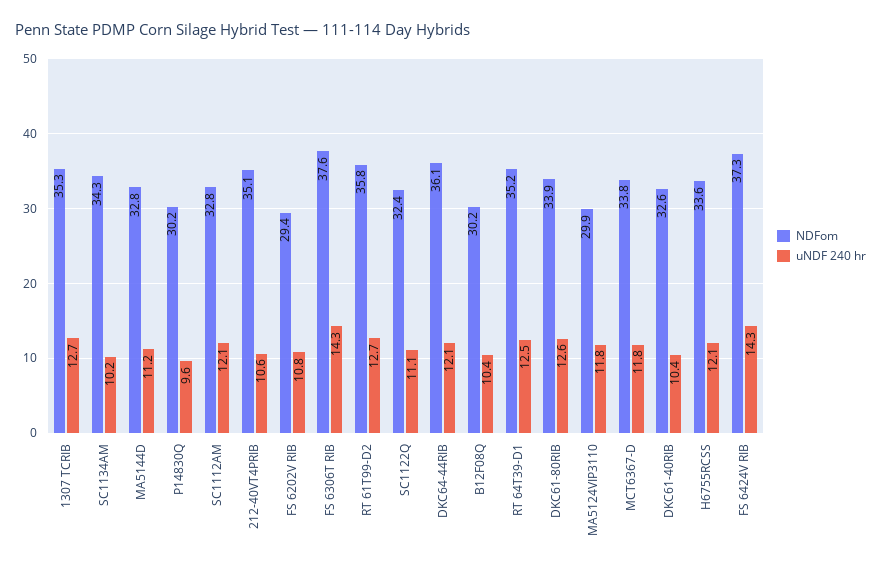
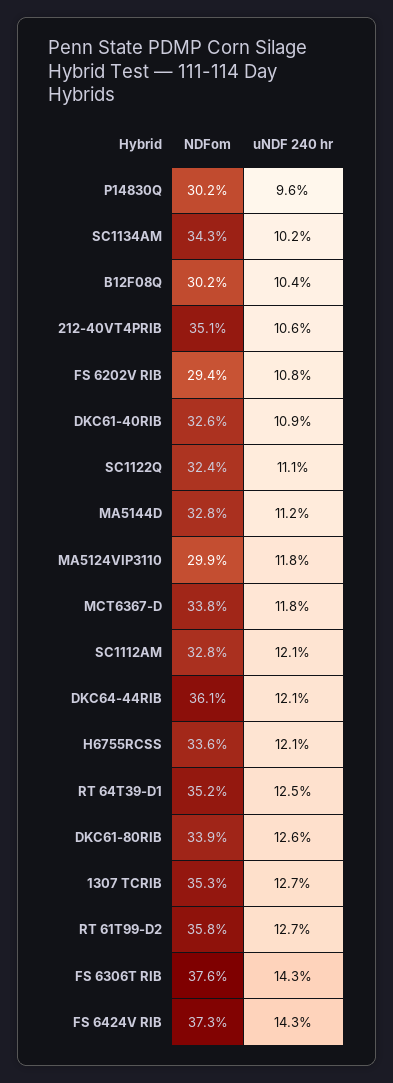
uNDF 240 hr, DKC61-40RIB: 10.4 -> 10.9

